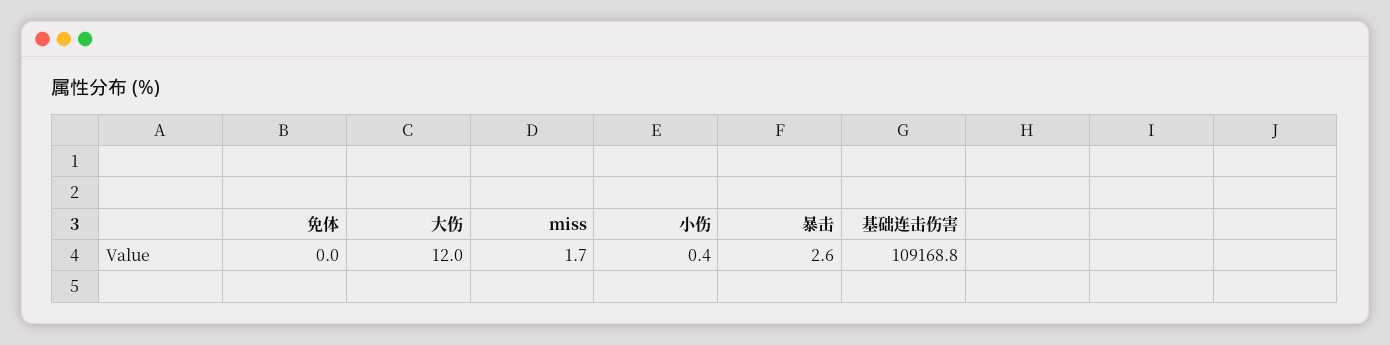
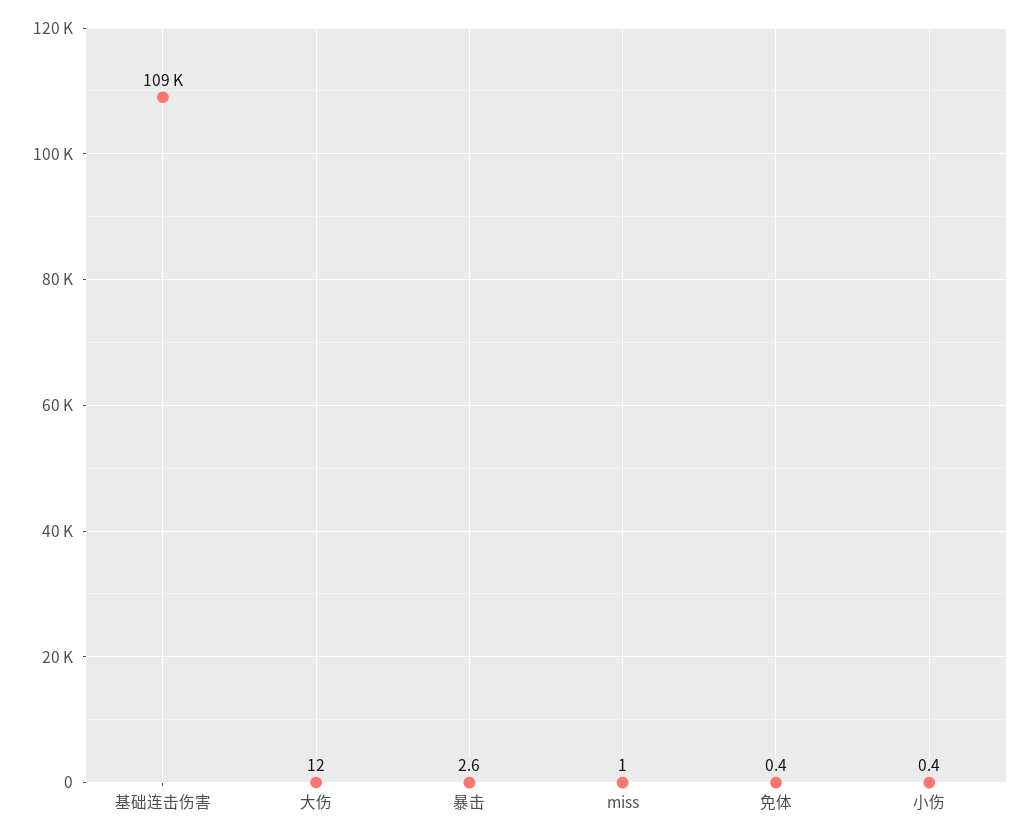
免体: 0 -> 0.4
miss: 1.7 -> 1

